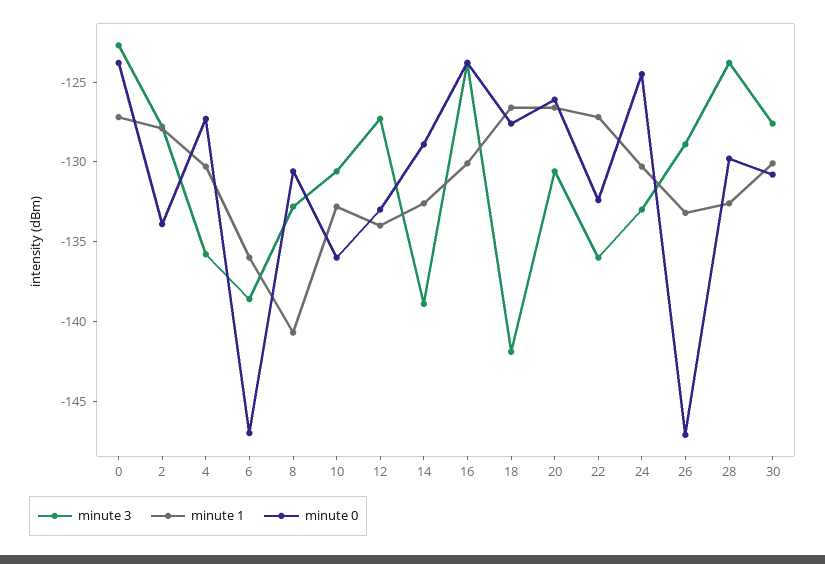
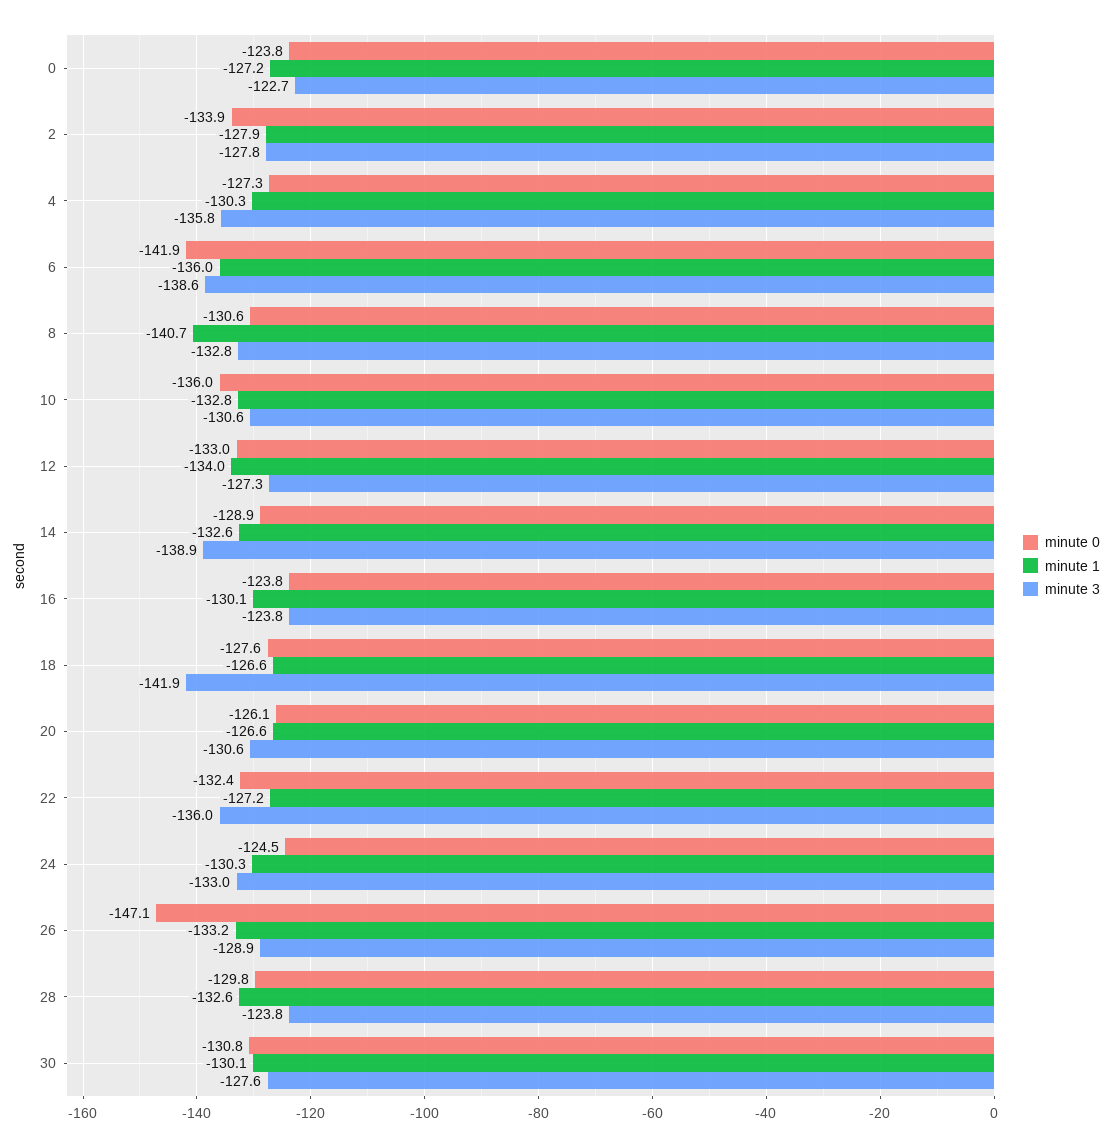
minute 0, 6: -147 -> -141.9

